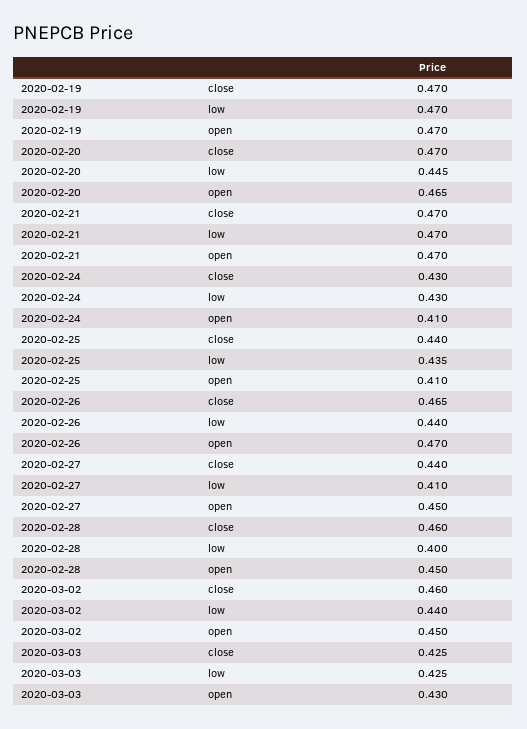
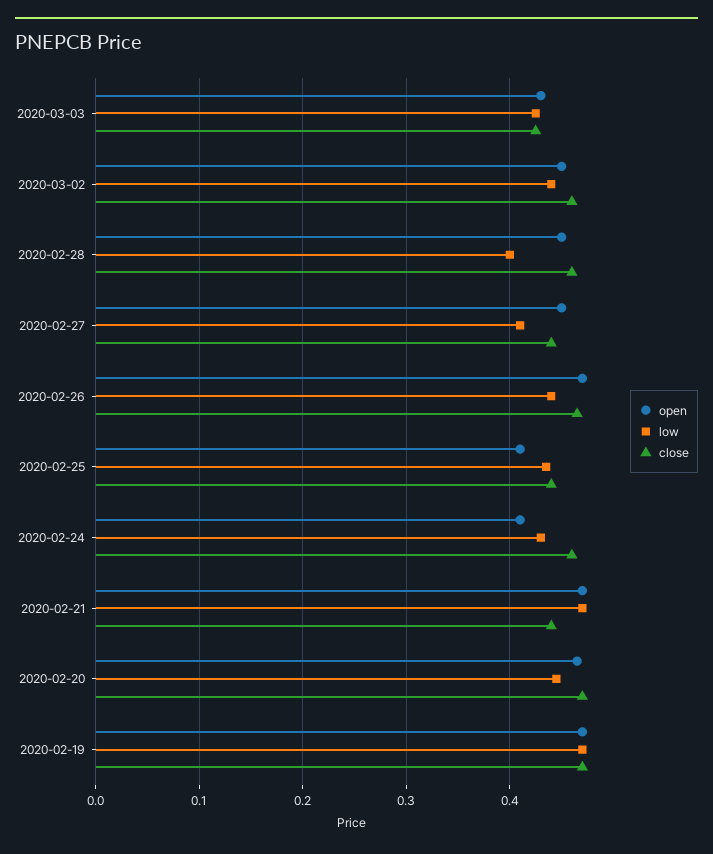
close, 2020-02-21: 0.47 -> 0.44
close, 2020-02-24: 0.43 -> 0.46

